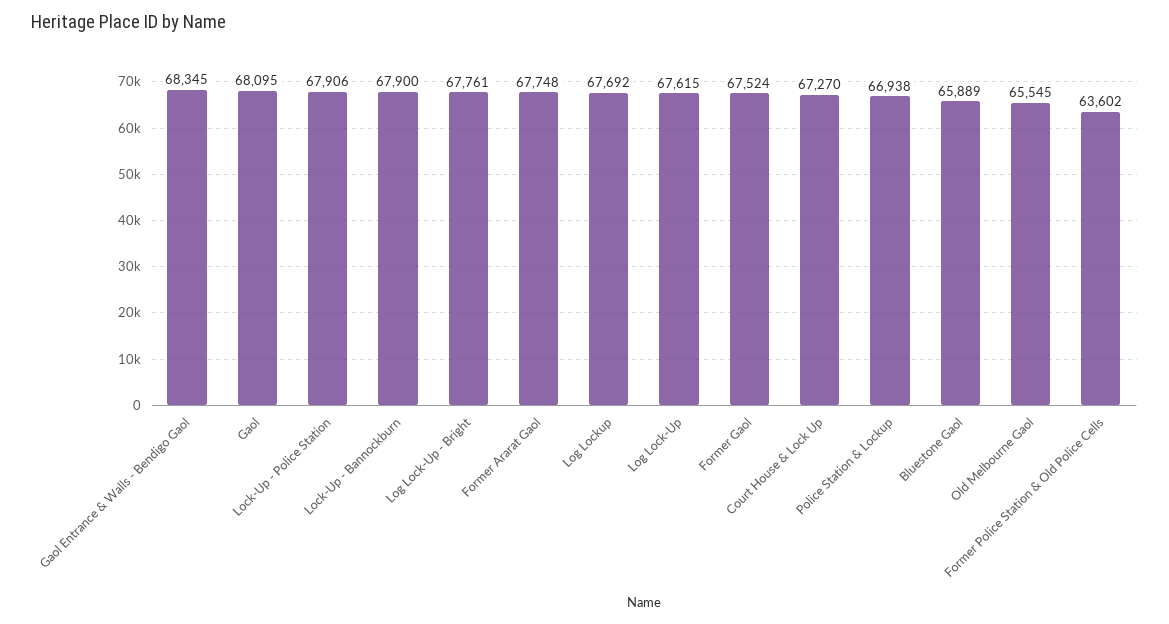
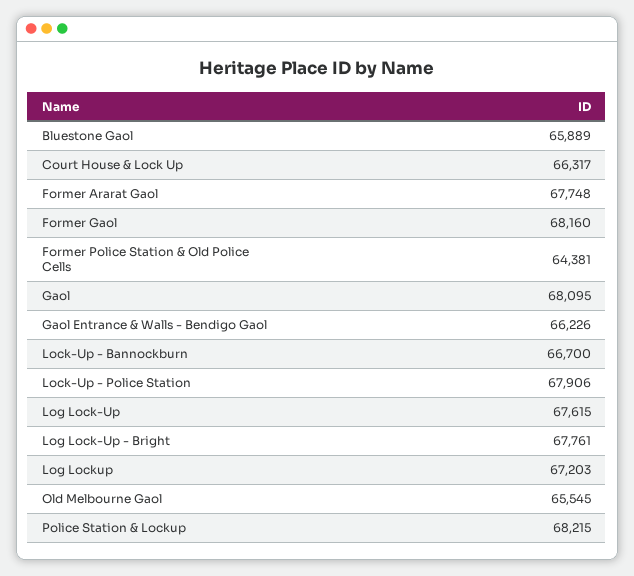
Gaol Entrance & Walls - Bendigo Gaol: 68345 -> 66226
Lock-Up - Bannockburn: 67900 -> 66700
Log Lockup: 67692 -> 67203
Former Gaol: 67524 -> 68160
Court House & Lock Up: 67270 -> 66317
Police Station & Lockup: 66938 -> 68215
Former Police Station & Old Police Cells: 63602 -> 64381

